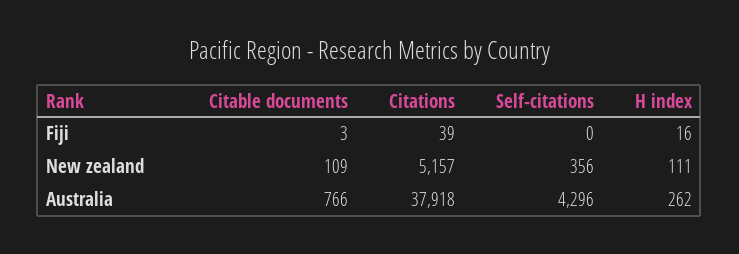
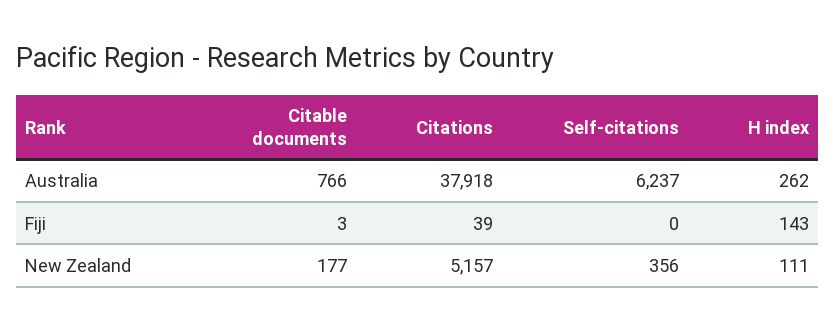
H index, Fiji: 16 -> 143
Citable documents, New zealand: 109 -> 177
Self-citations, Australia: 4296 -> 6237

